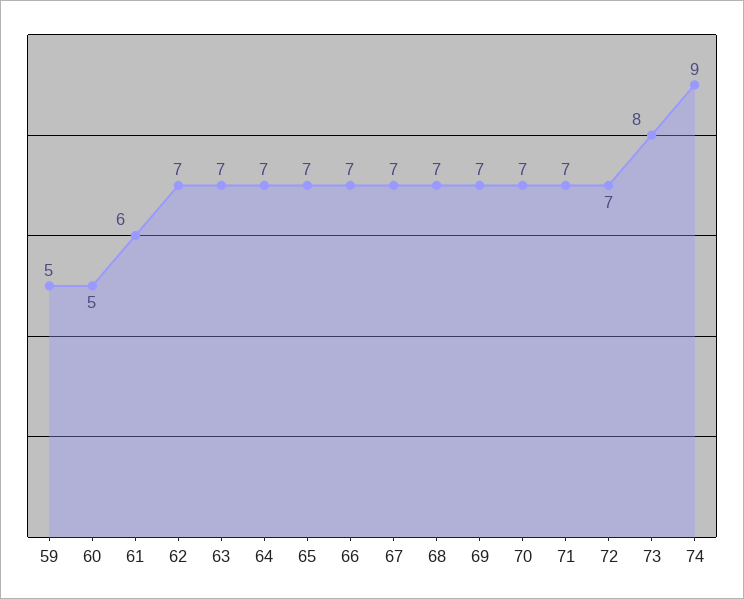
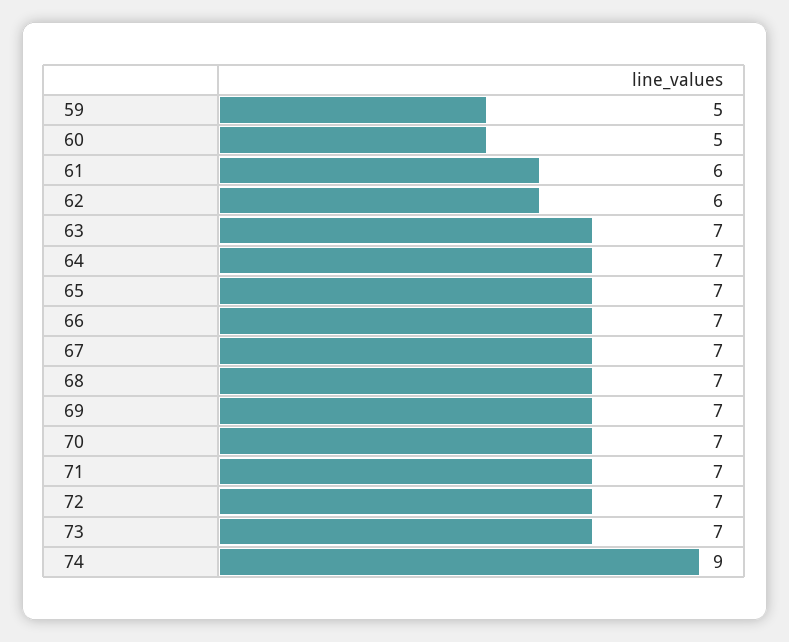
62: 7 -> 6
73: 8 -> 7

